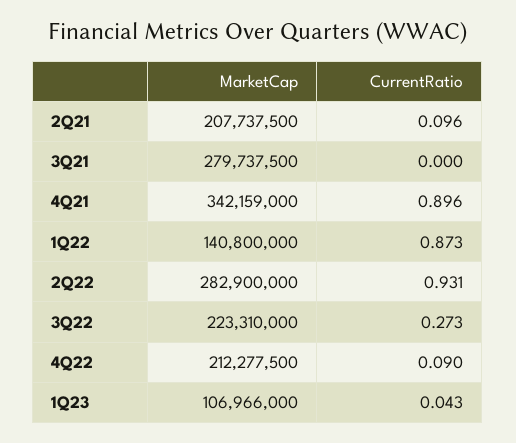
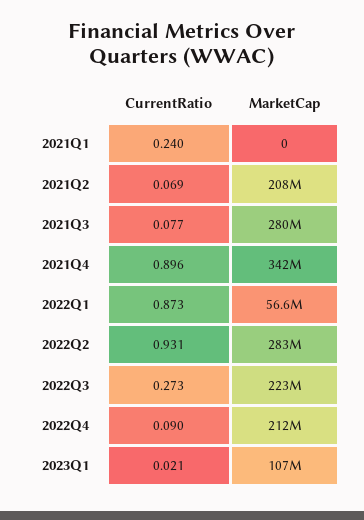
CurrentRatio, 2Q21: 0.096 -> 0.069
CurrentRatio, 3Q21: 0 -> 0.077
MarketCap, 1Q22: 140800000 -> 56600000
CurrentRatio, 1Q23: 0.043 -> 0.021
CurrentRatio, 2021Q1: none -> 0.24
MarketCap, 2021Q1: none -> 0

